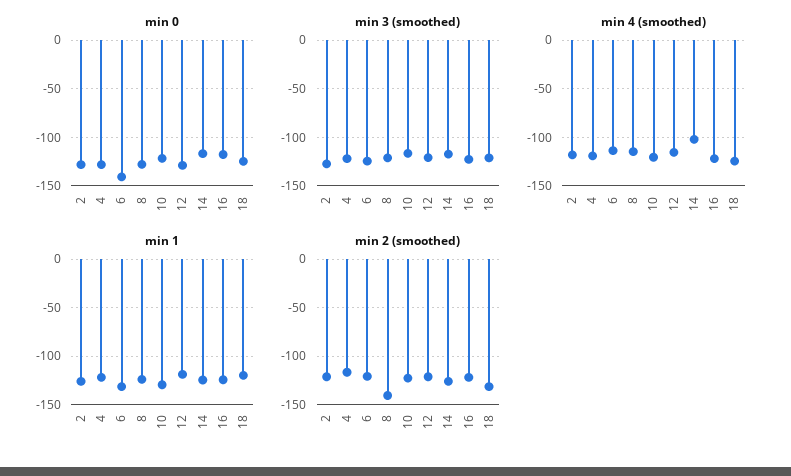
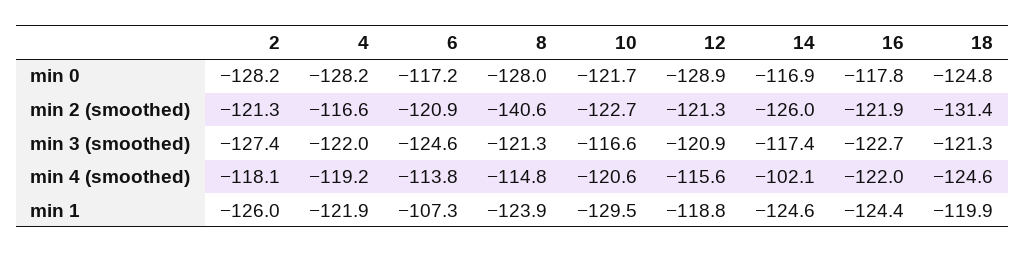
min 0, 6: -140 -> -117.2
min 1, 6: -130 -> -107.3

